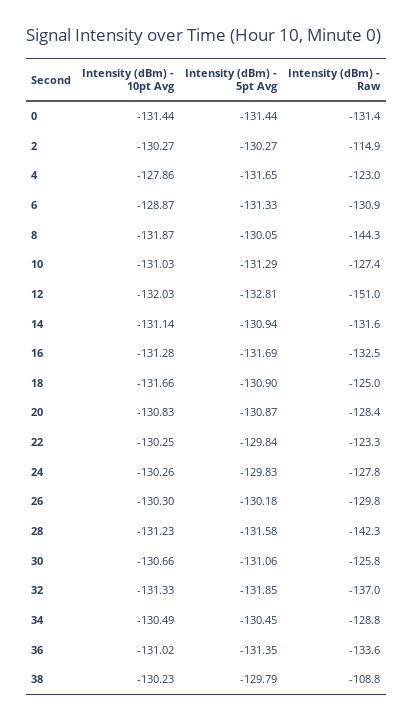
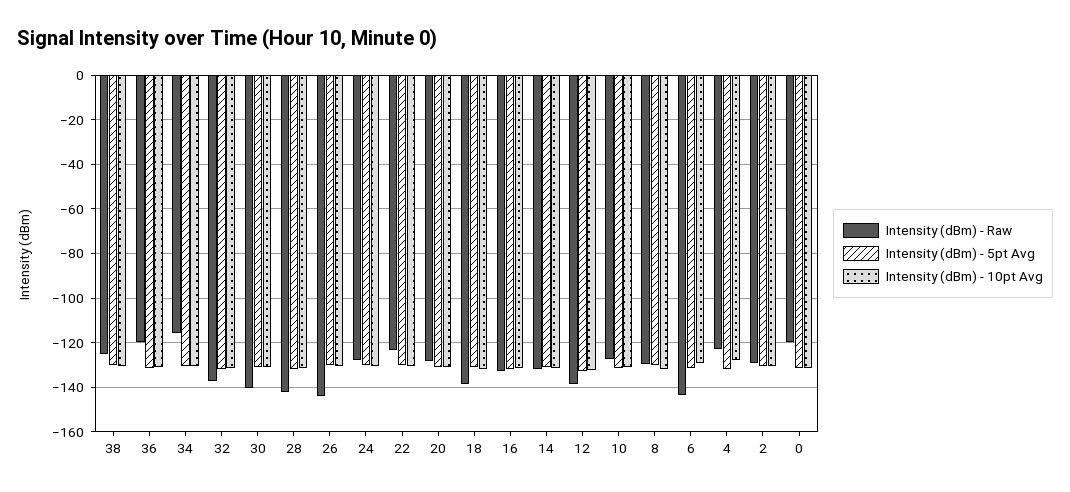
Intensity (dBm) - Raw, 0: -131.4 -> -120
Intensity (dBm) - Raw, 2: -114.9 -> -130
Intensity (dBm) - Raw, 6: -130.9 -> -145
Intensity (dBm) - Raw, 8: -144.3 -> -130
Intensity (dBm) - Raw, 12: -151 -> -140
Intensity (dBm) - Raw, 18: -125 -> -140
Intensity (dBm) - Raw, 26: -129.8 -> -145
Intensity (dBm) - Raw, 30: -125.8 -> -140
Intensity (dBm) - Raw, 34: -128.8 -> -115
Intensity (dBm) - Raw, 36: -133.6 -> -120
Intensity (dBm) - Raw, 38: -108.8 -> -125

